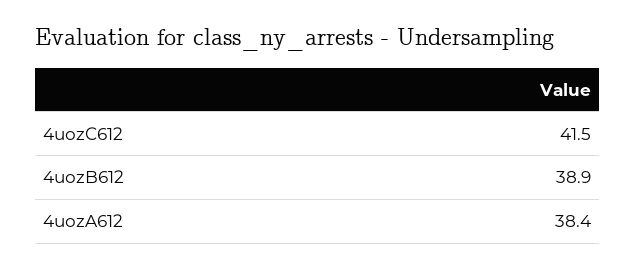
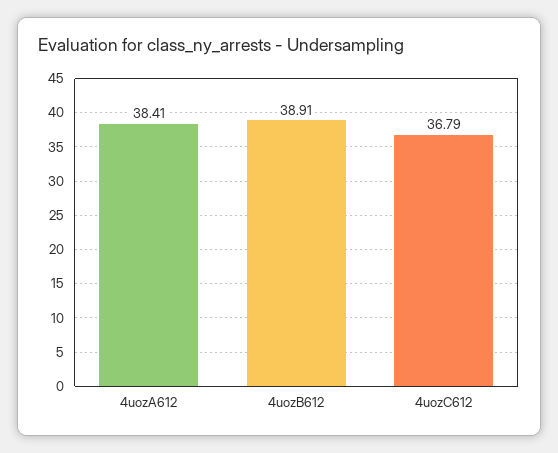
4uozC612: 41.5 -> 36.79

